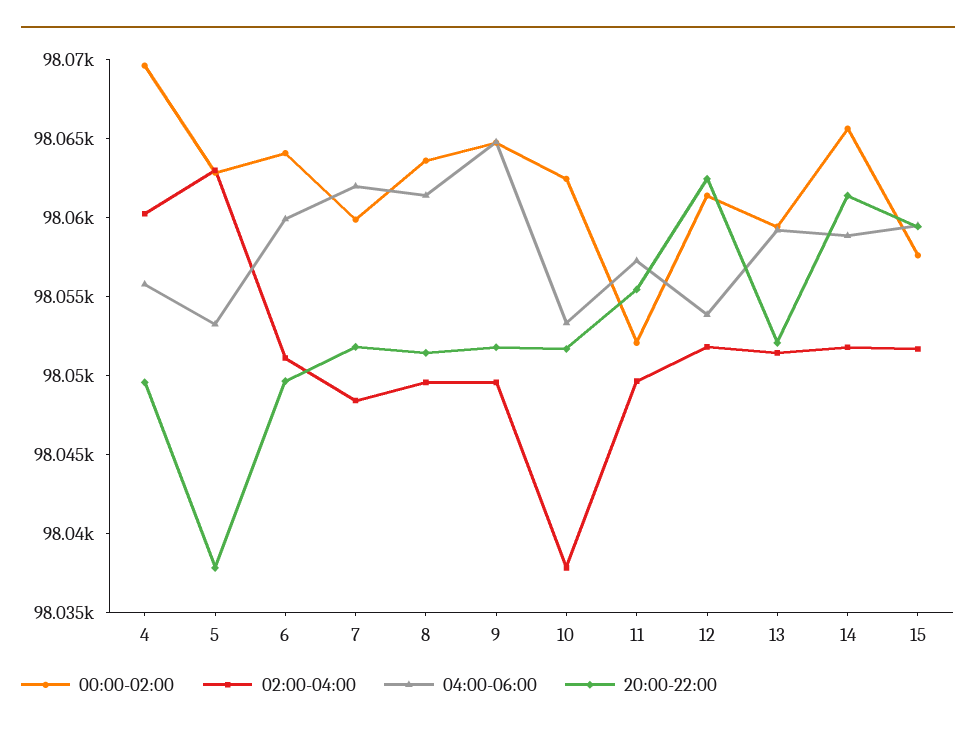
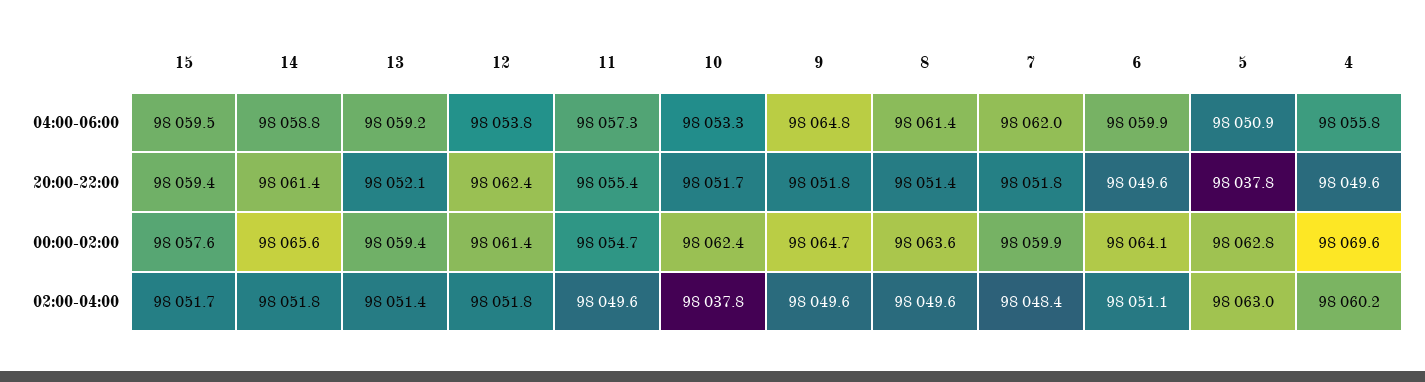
04:00-06:00, 5: 98053 -> 98050.9
00:00-02:00, 11: 98052 -> 98054.7

